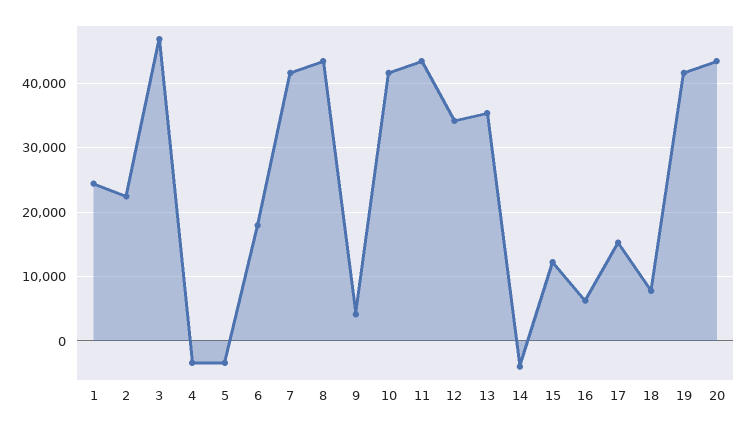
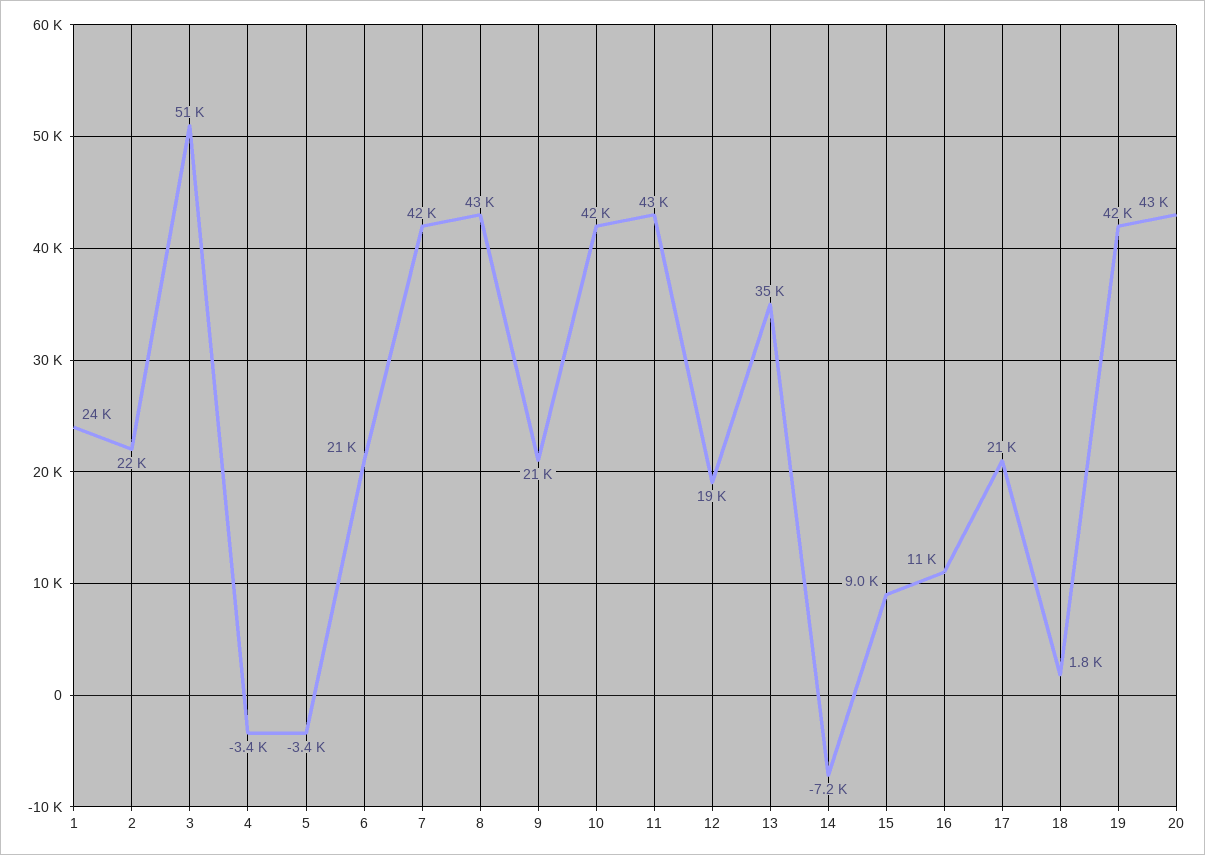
3: 47000 -> 51000
6: 18000 -> 21000
9: 4000 -> 21000
12: 34000 -> 19000
14: -4000 -> -7200
15: 12000 -> 9000
16: 6000 -> 11000
17: 15000 -> 21000
18: 8000 -> 1800

